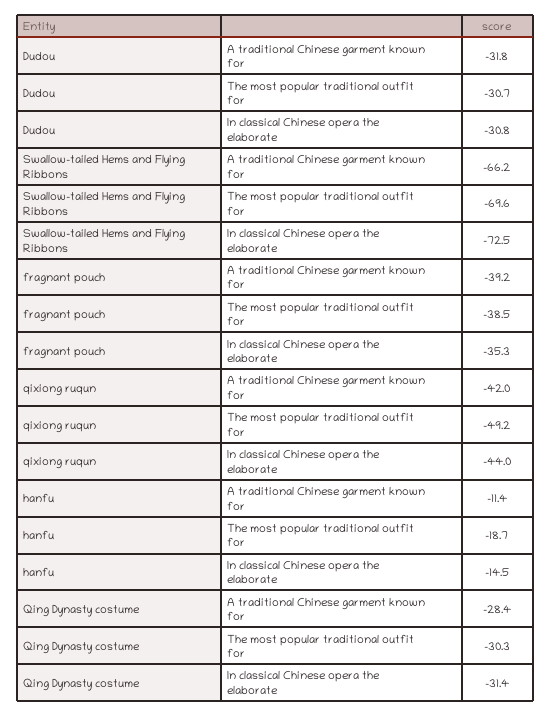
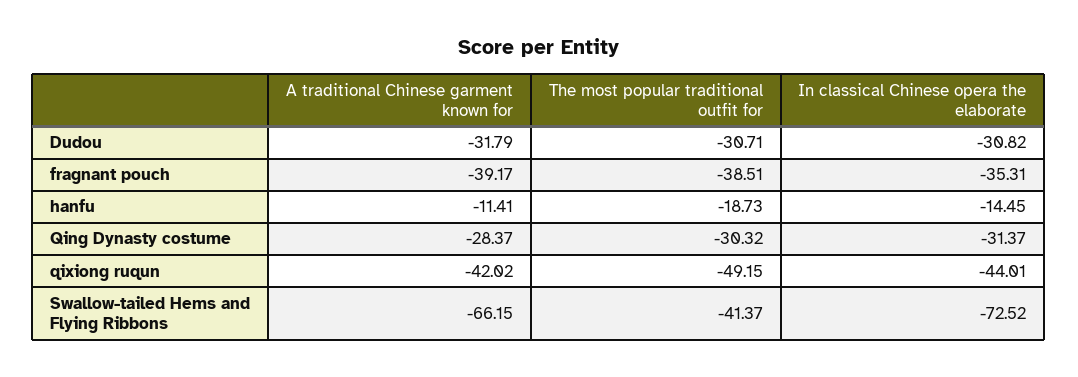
Swallow-tailed Hems and Flying Ribbons, The most popular traditional outfit for: -69.6 -> -41.37

